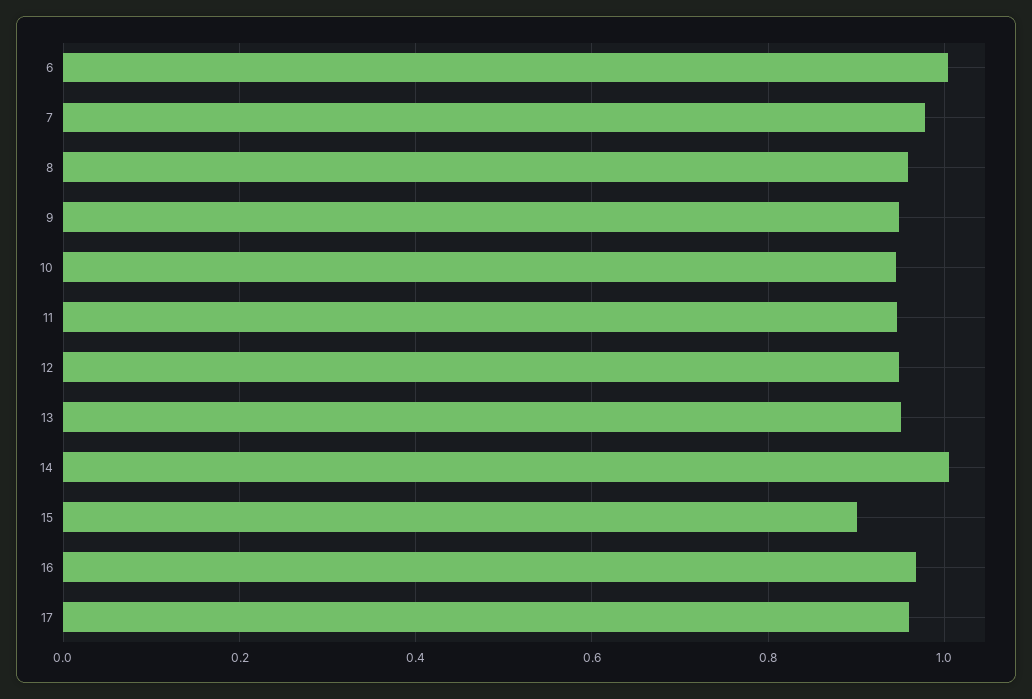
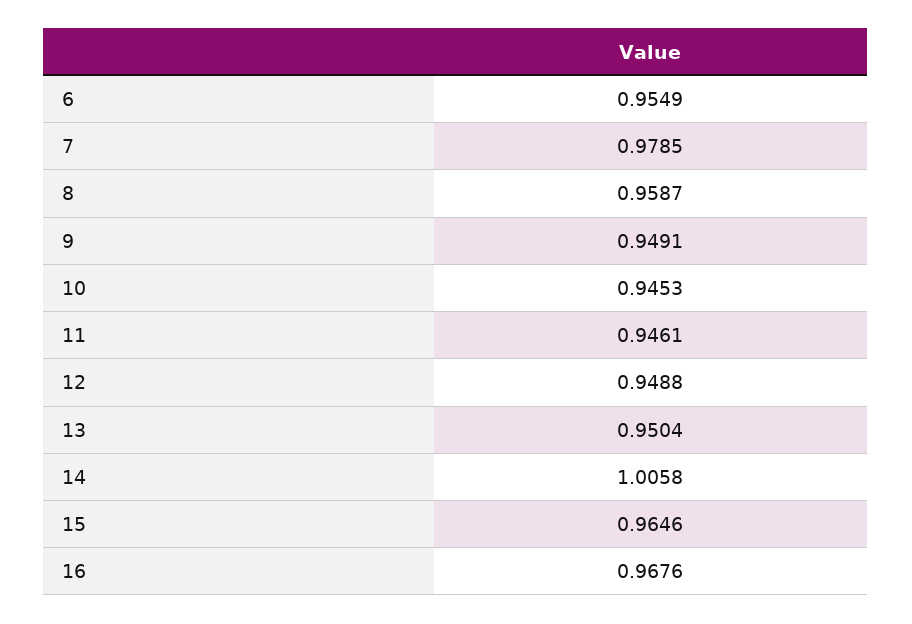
6: 1 -> 0.9549
15: 0.9 -> 0.9646
17: 0.96 -> none

